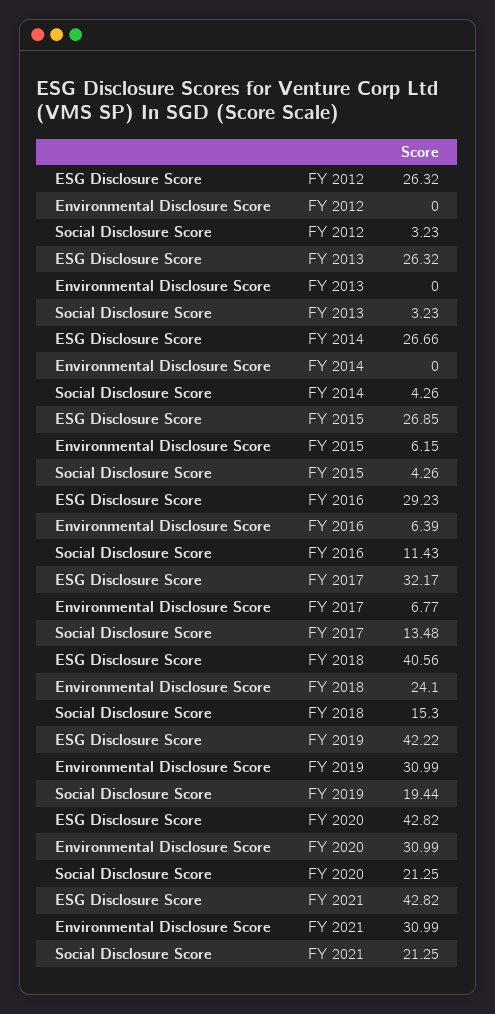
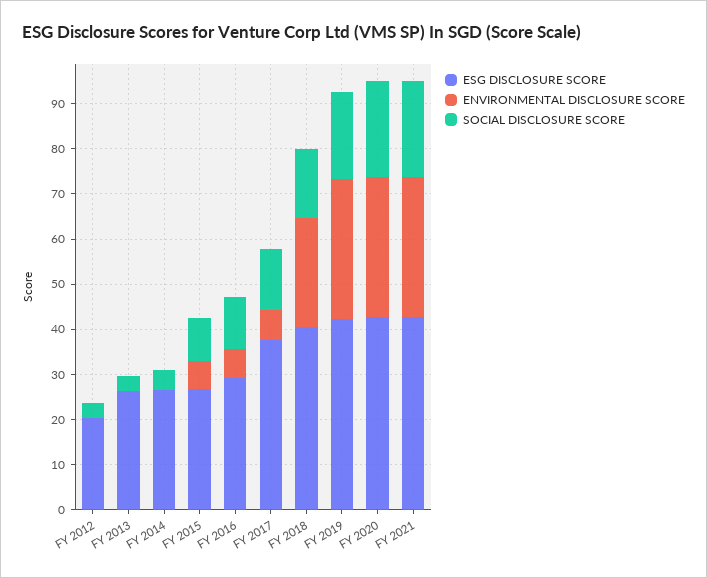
ESG Disclosure Score, FY 2012: 26.32 -> 20
Social Disclosure Score, FY 2015: 4.26 -> 10
ESG Disclosure Score, FY 2017: 32.17 -> 38

